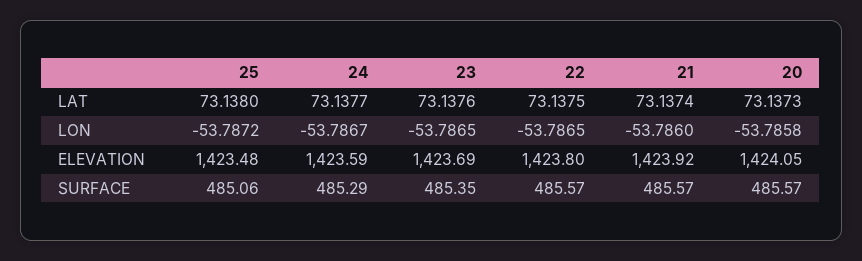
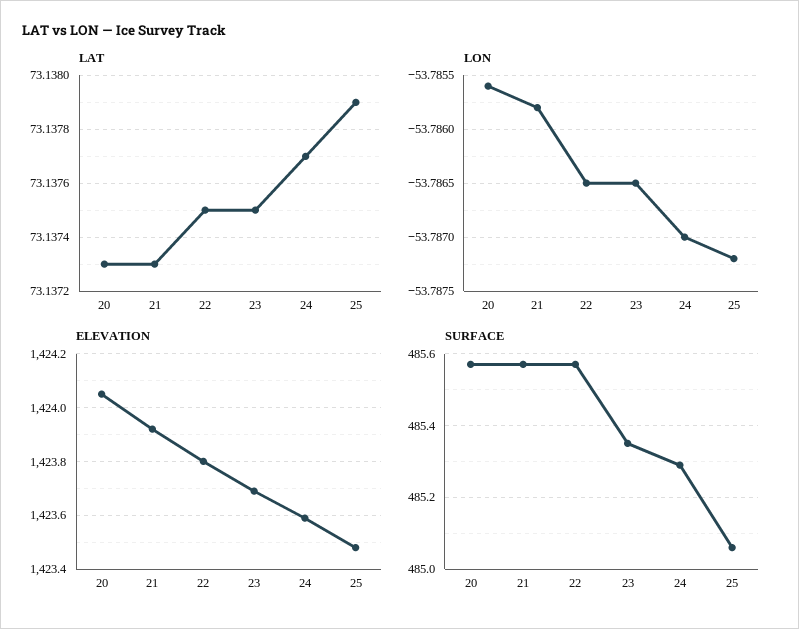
LAT, 25: 73.138 -> 73.1379
LAT, 23: 73.1376 -> 73.1375
LAT, 21: 73.1374 -> 73.1373
LON, 24: -53.7867 -> -53.787
LON, 21: -53.786 -> -53.7858
LON, 20: -53.7858 -> -53.7856

